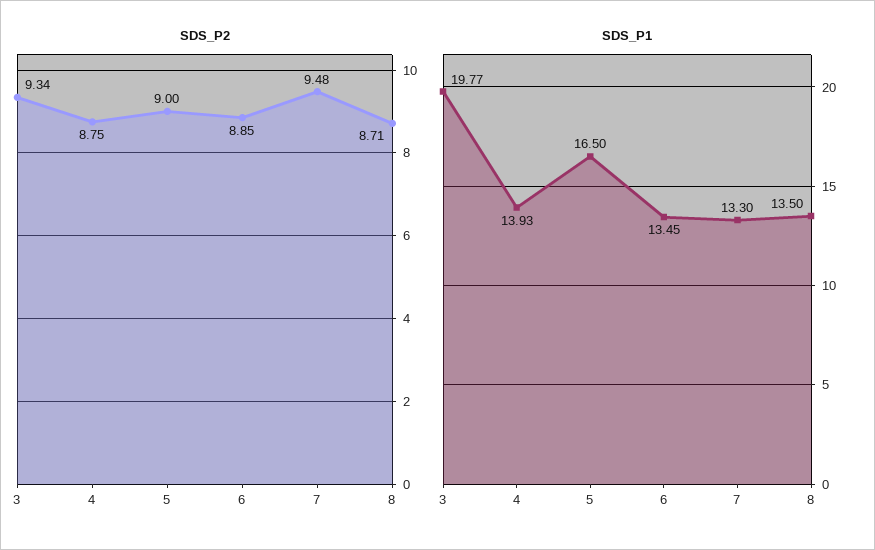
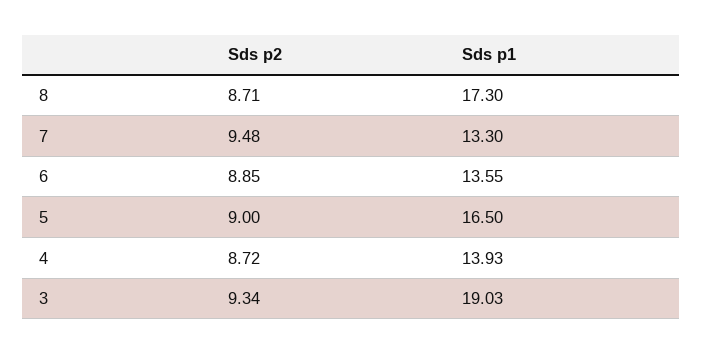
SDS_P2, 4: 8.75 -> 8.72
SDS_P1, 3: 19.77 -> 19.03
SDS_P1, 6: 13.45 -> 13.55
SDS_P1, 8: 13.5 -> 17.3

